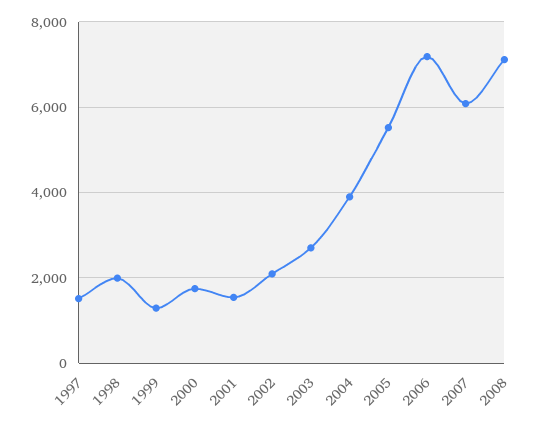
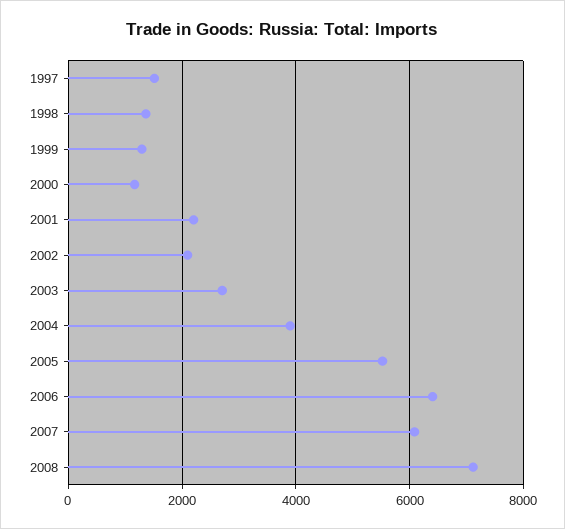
1998: 2000 -> 1400
2000: 1800 -> 1200
2001: 1600 -> 2200
2006: 7200 -> 6400

